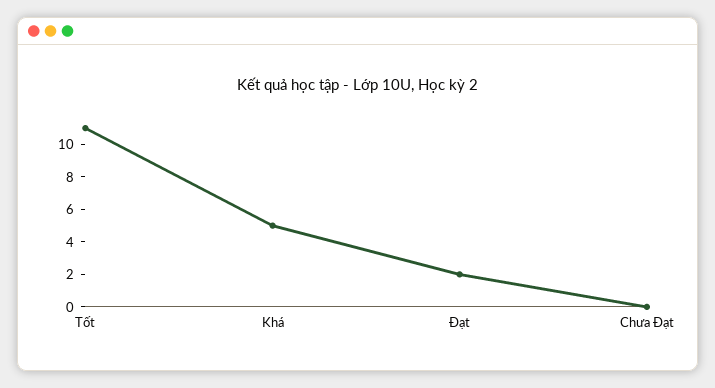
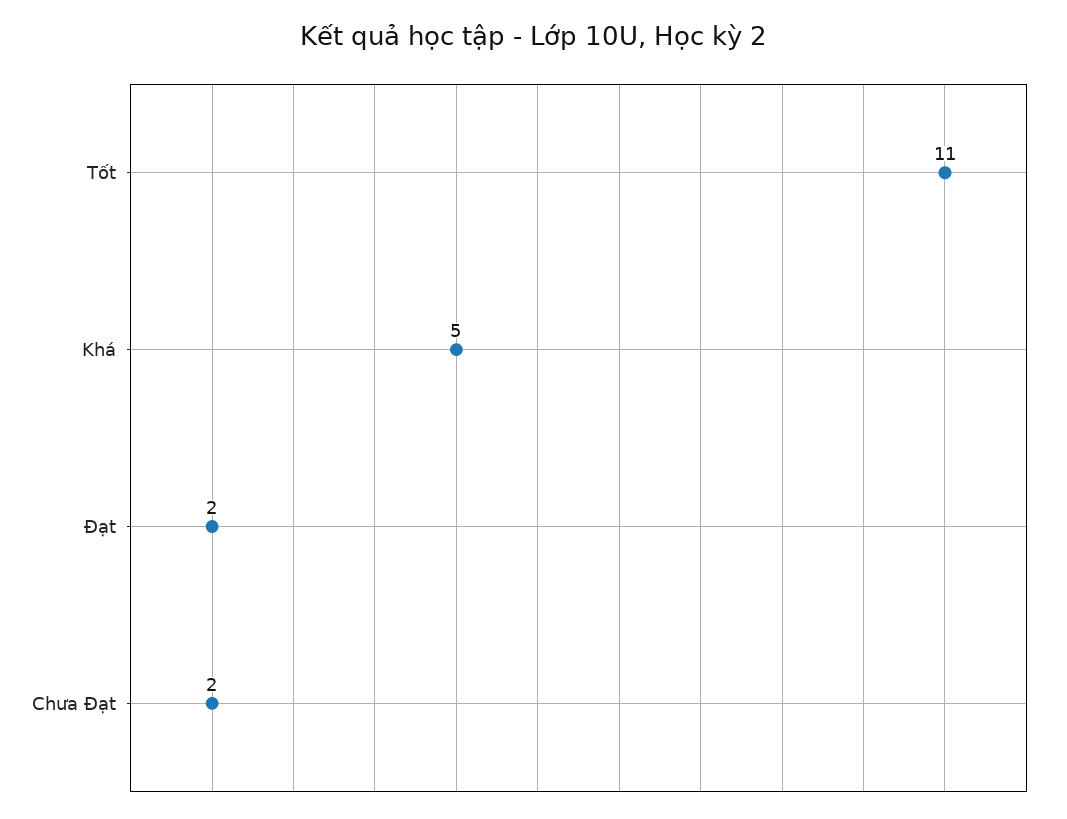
Chưa Đạt: 0 -> 2

